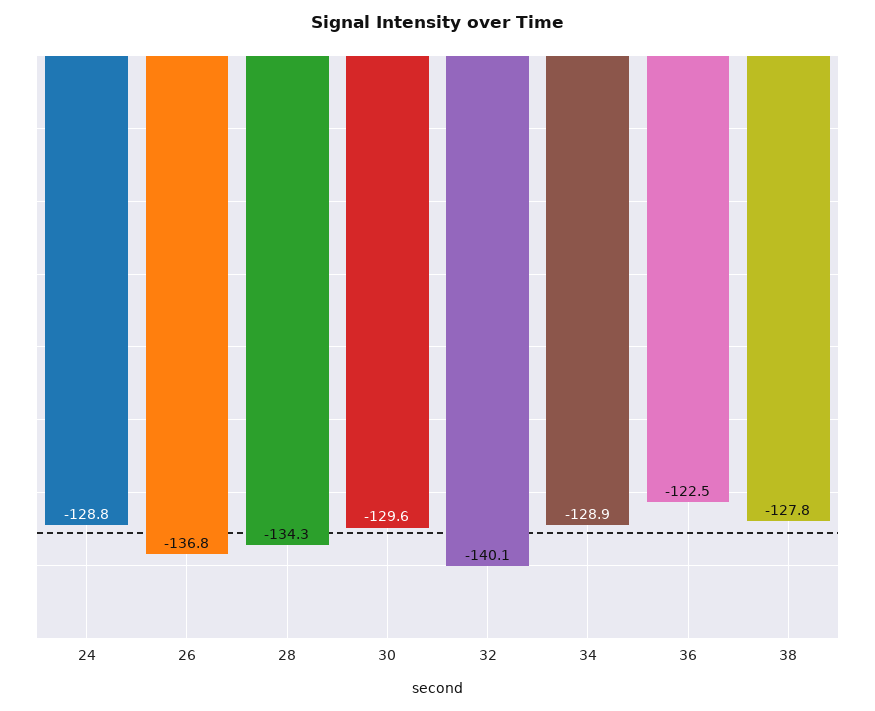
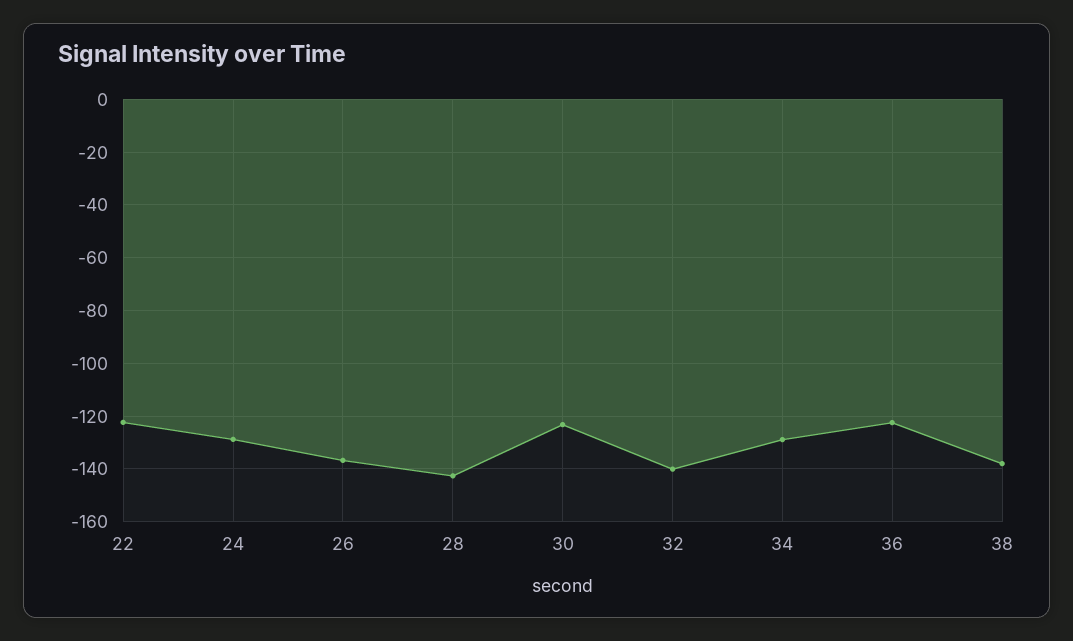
28: -134.3 -> -142.5
30: -129.6 -> -122.5
38: -127.8 -> -137.5
22: none -> -122.5

